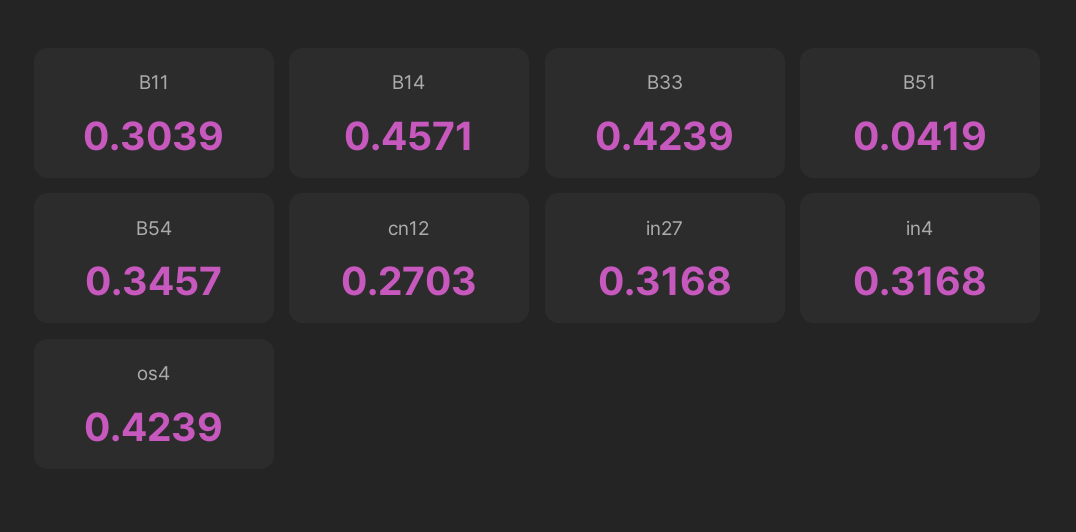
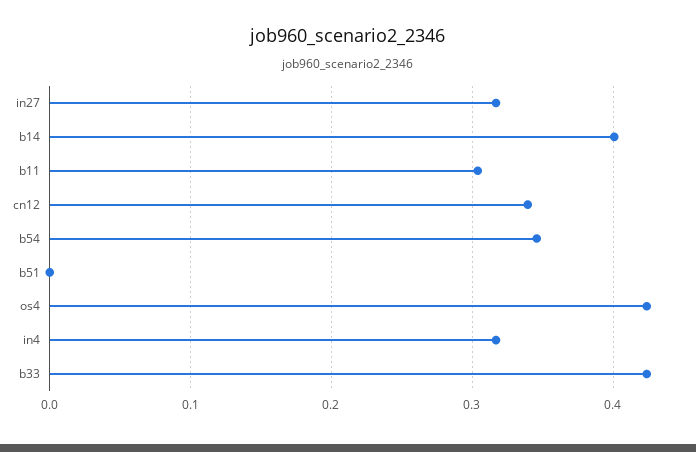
B14: 0.4571 -> 0.4
B51: 0.0419 -> 0
cn12: 0.2703 -> 0.34

